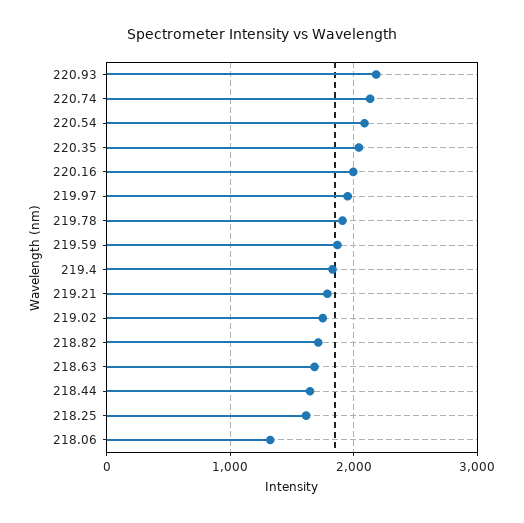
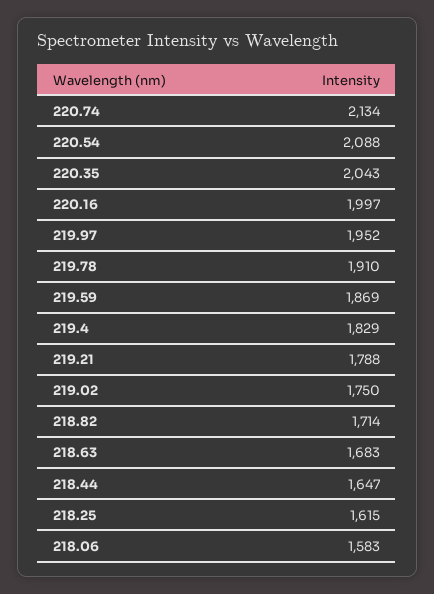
220.93: 2200 -> none
218.06: 1300 -> 1583

